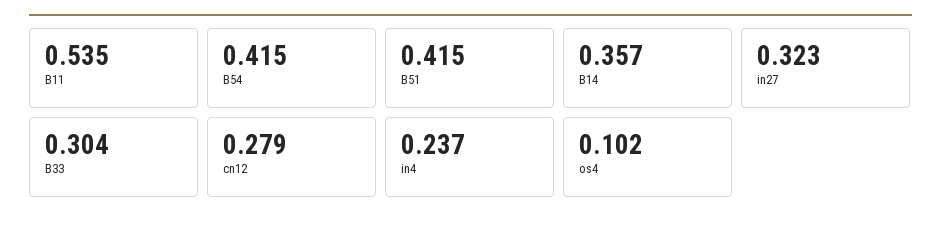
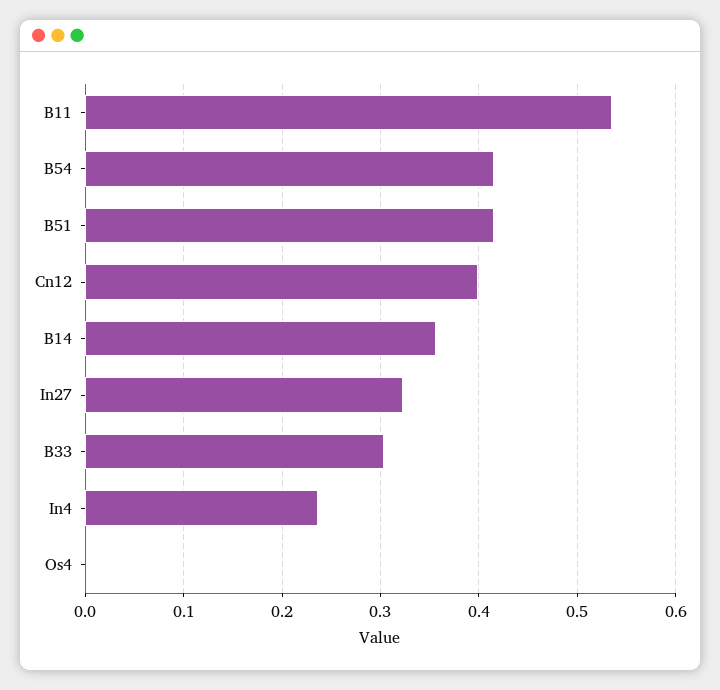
cn12: 0.279 -> 0.4
os4: 0.102 -> 0

